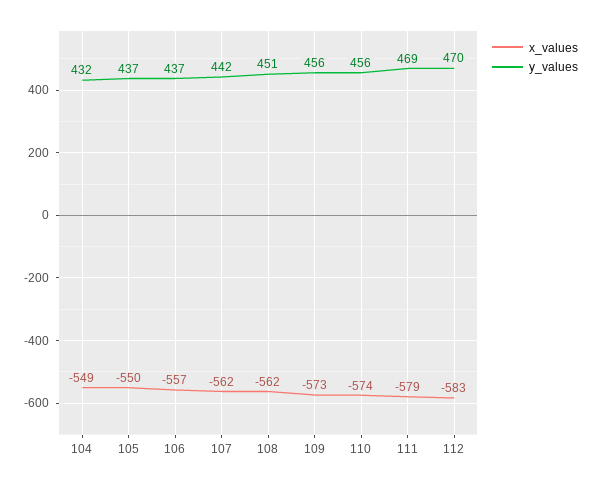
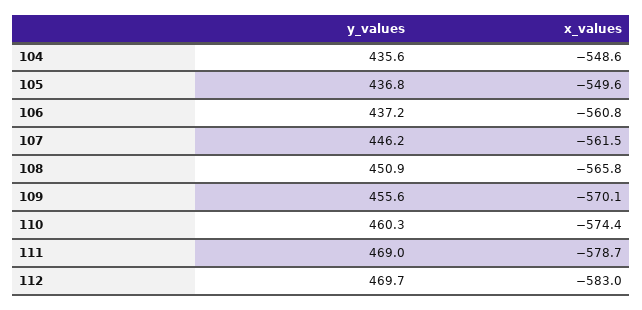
y_values, 104: 432 -> 435.6
x_values, 106: -557 -> -560.8
y_values, 107: 442 -> 446.2
x_values, 108: -562 -> -565.8
x_values, 109: -573 -> -570.1
y_values, 110: 456 -> 460.3

